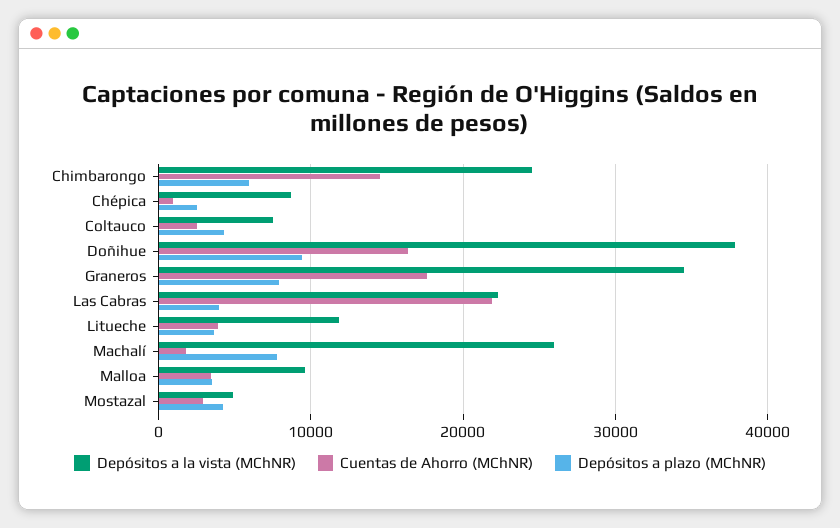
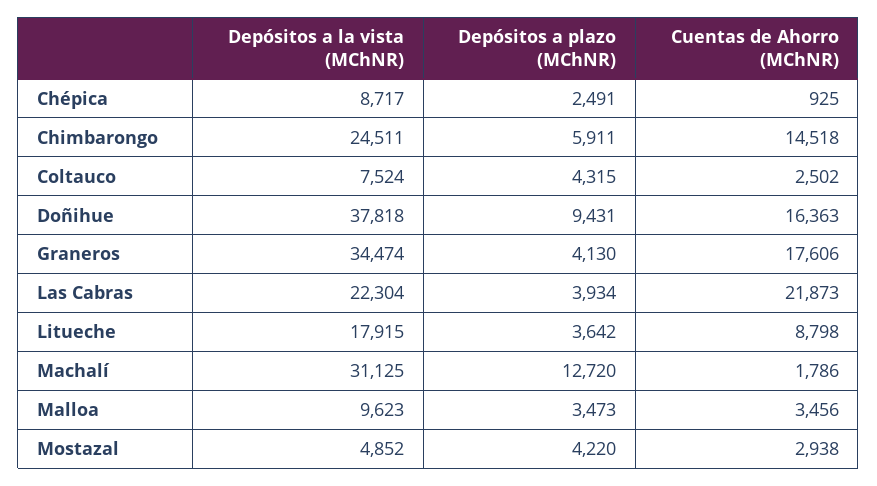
Depósitos a plazo (MChNR), Graneros: 8000 -> 4130
Depósitos a la vista (MChNR), Litueche: 12000 -> 17915
Cuentas de Ahorro (MChNR), Litueche: 4000 -> 8798
Depósitos a la vista (MChNR), Machalí: 26000 -> 31125
Depósitos a plazo (MChNR), Machalí: 8000 -> 12720

